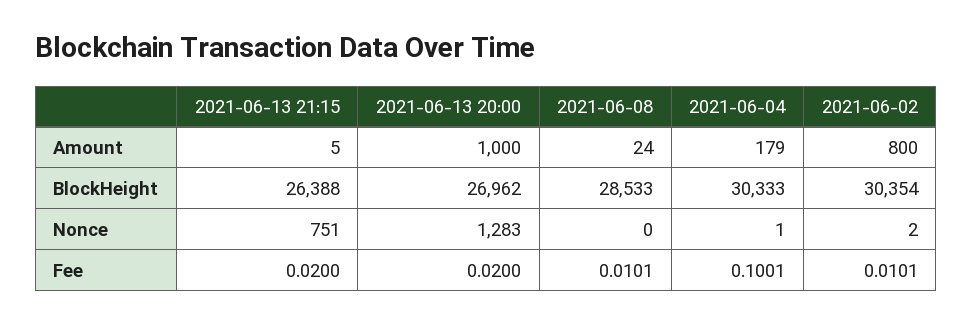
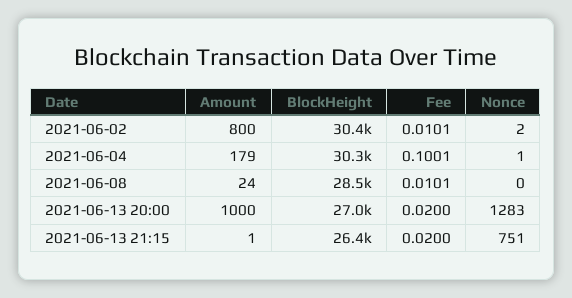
2021-06-13 21:15, Amount: 5 -> 1

